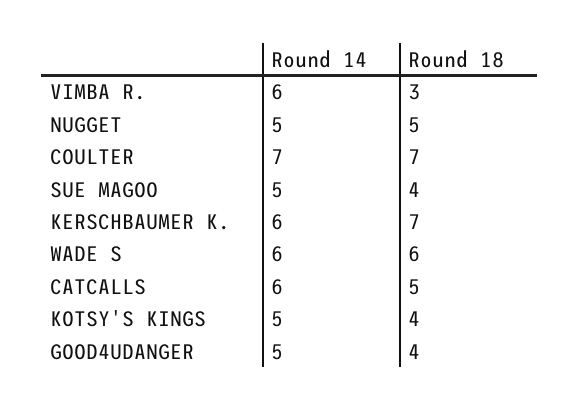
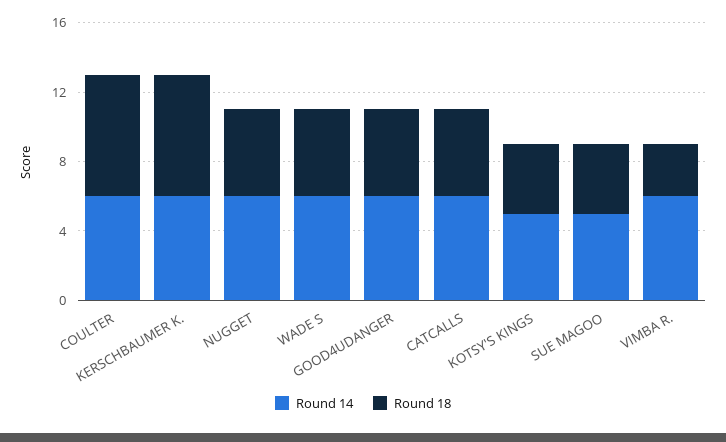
Round 14, NUGGET: 5 -> 6
Round 14, COULTER: 7 -> 6
Round 18, WADE S: 6 -> 5
Round 14, GOOD4UDANGER: 5 -> 6
Round 18, GOOD4UDANGER: 4 -> 5

